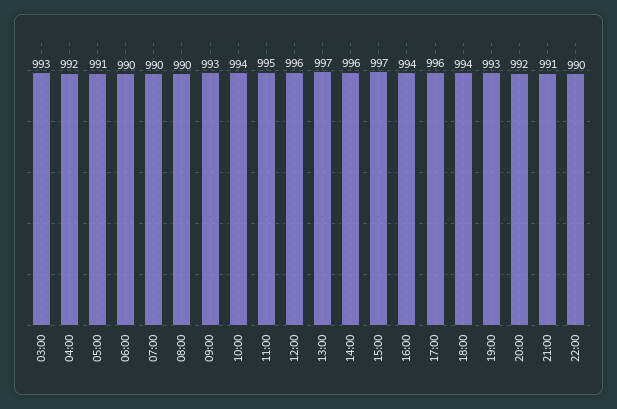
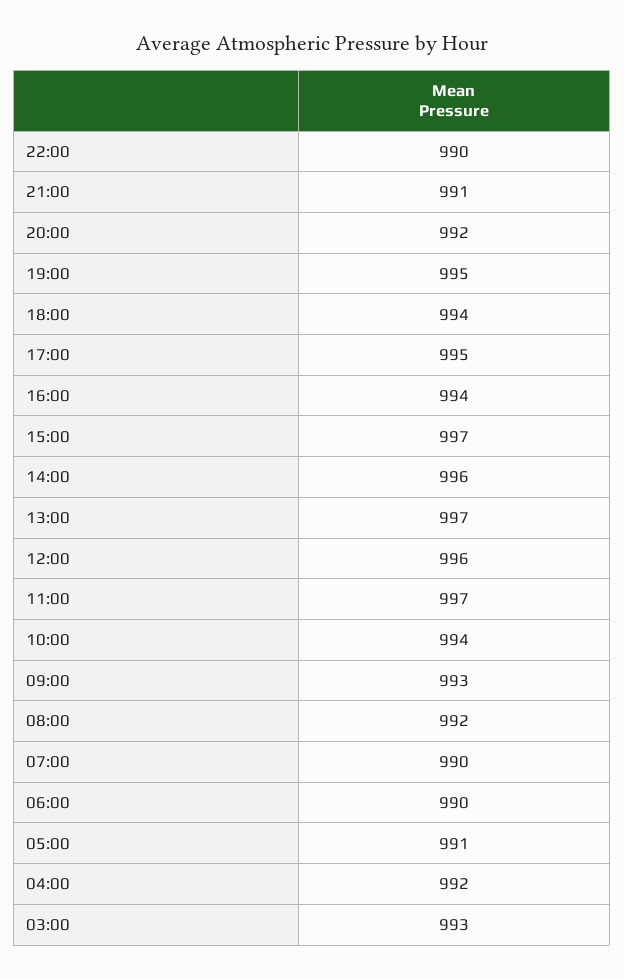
08:00: 990 -> 992
11:00: 995 -> 997
17:00: 996 -> 995
19:00: 993 -> 995

